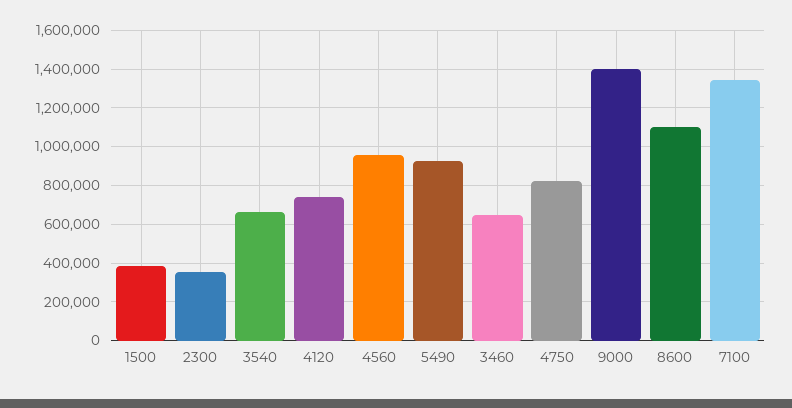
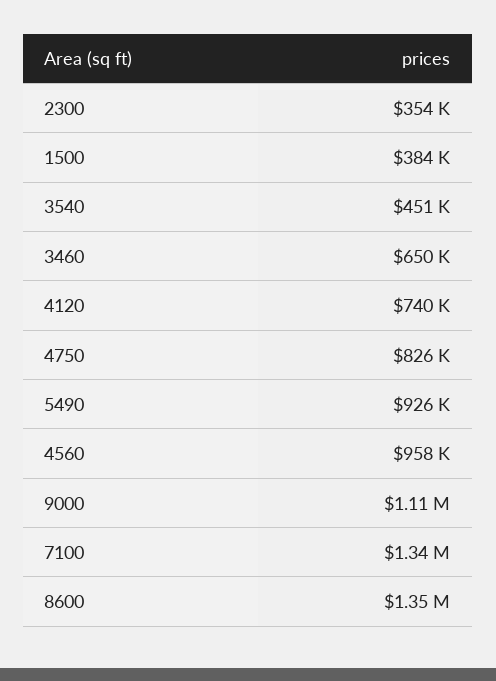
3540: 650000 -> 451000
9000: 1400000 -> 1110000
8600: 1100000 -> 1350000

